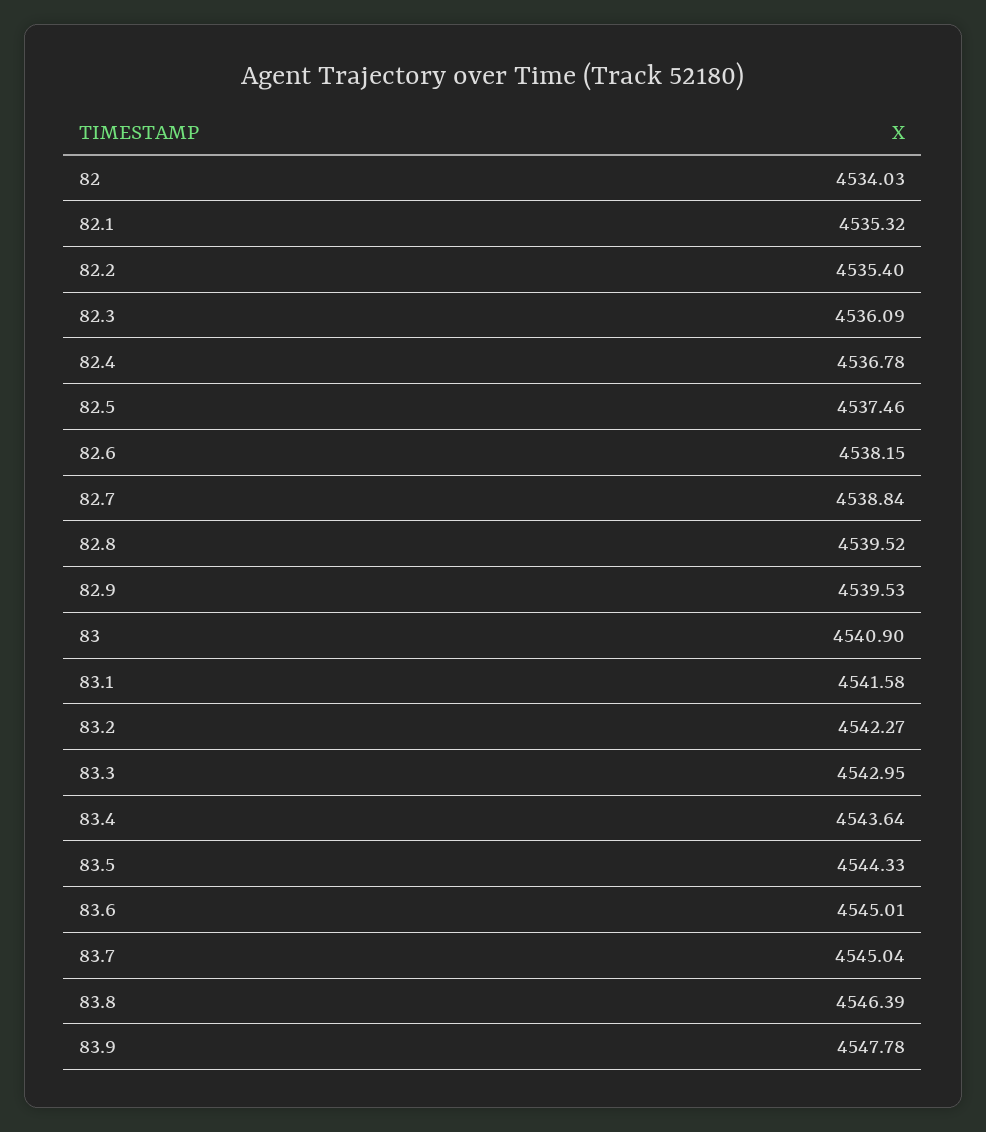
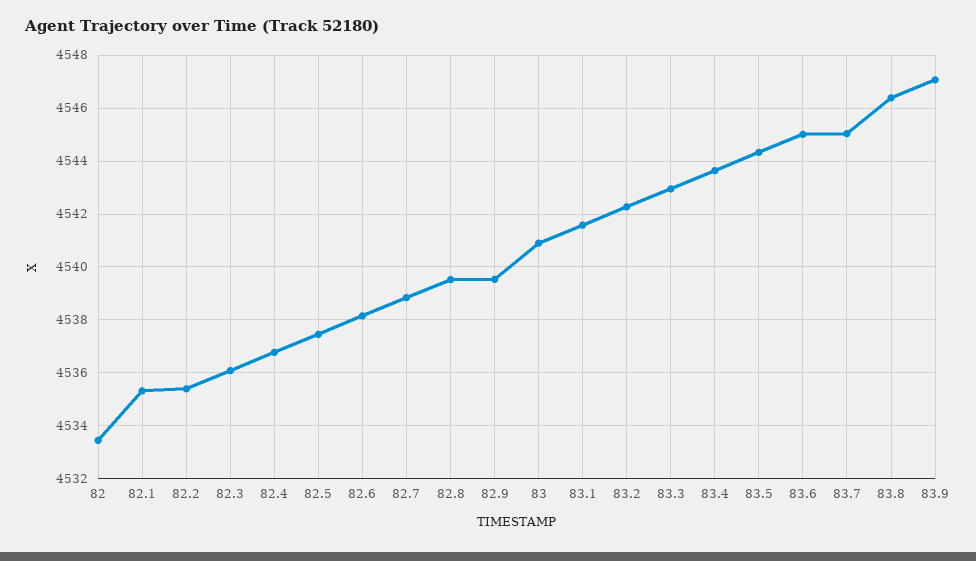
82: 4534.03 -> 4533.5
83.9: 4547.78 -> 4547

